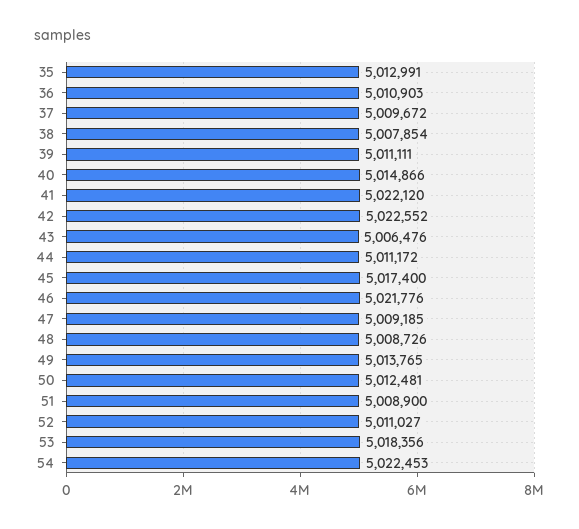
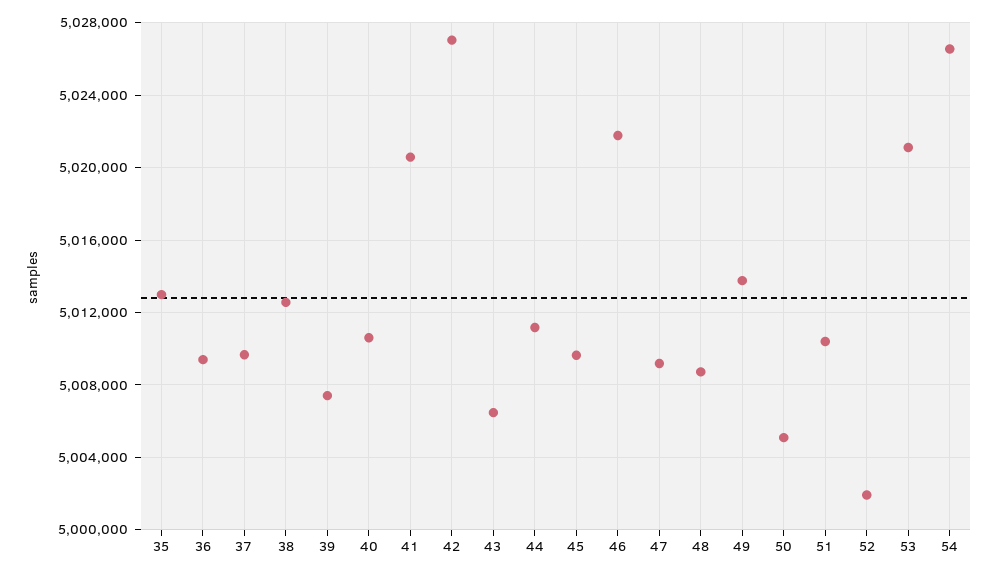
36: 5010903 -> 5009500
38: 5007854 -> 5012500
39: 5011111 -> 5007500
40: 5014866 -> 5010500
41: 5022120 -> 5020500
42: 5022552 -> 5027000
45: 5017400 -> 5009500
50: 5012481 -> 5005000
51: 5008900 -> 5010500
52: 5011027 -> 5002000
53: 5018356 -> 5021000
54: 5022453 -> 5026500

